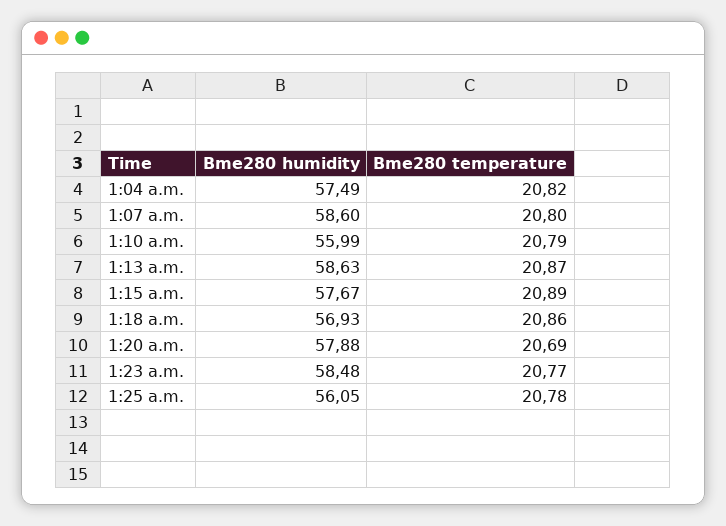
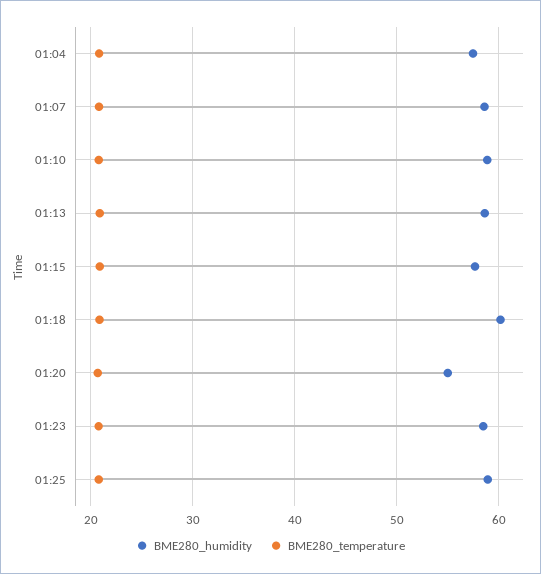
Bme280 humidity, 1:10 a.m.: 55.99 -> 59
Bme280 humidity, 1:18 a.m.: 56.93 -> 60
Bme280 humidity, 1:20 a.m.: 57.88 -> 55
Bme280 humidity, 1:25 a.m.: 56.05 -> 59

